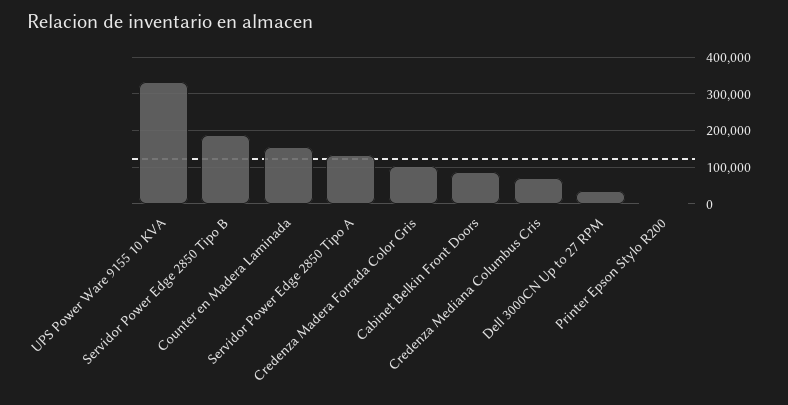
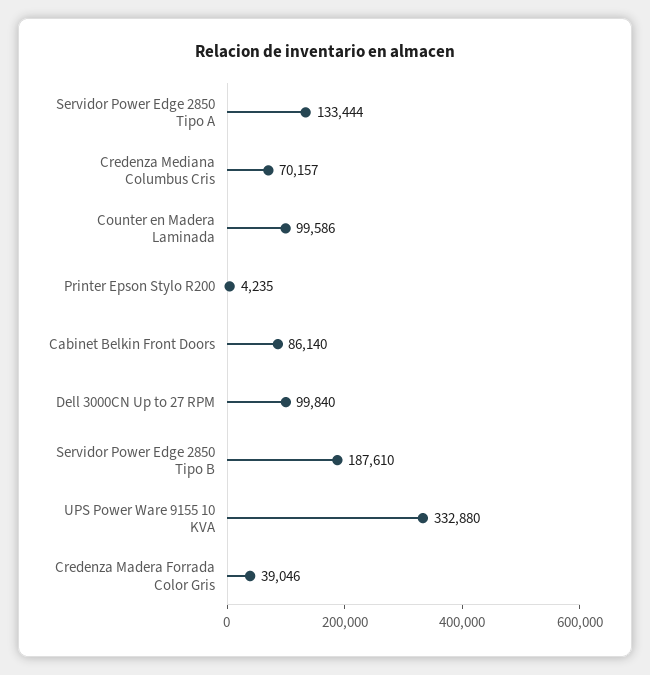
Counter en Madera Laminada: 160000 -> 99586
Credenza Madera Forrada Color Gris: 100000 -> 39046
Dell 3000CN Up to 27 RPM: 40000 -> 99840

